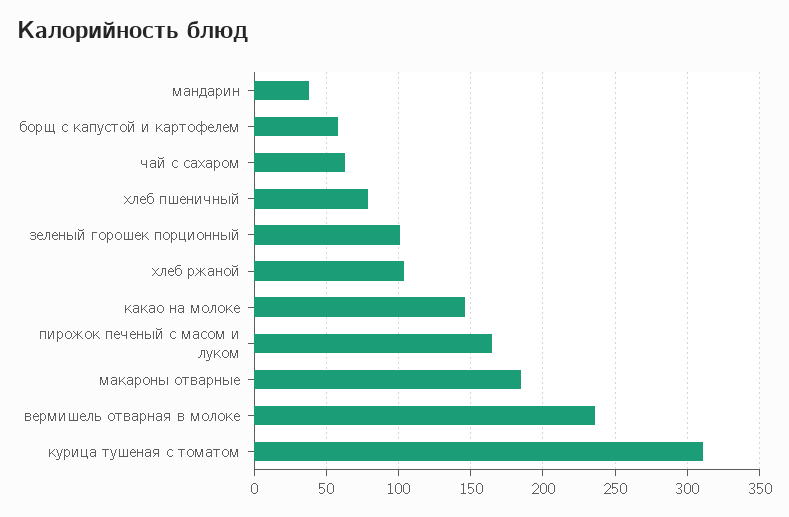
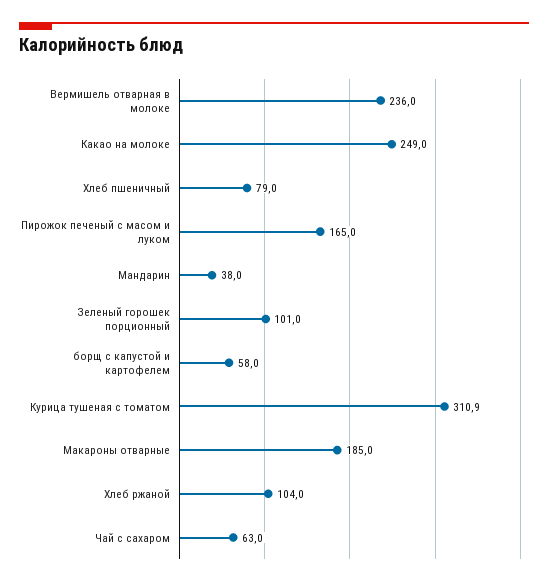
какао на молоке: 145 -> 249

